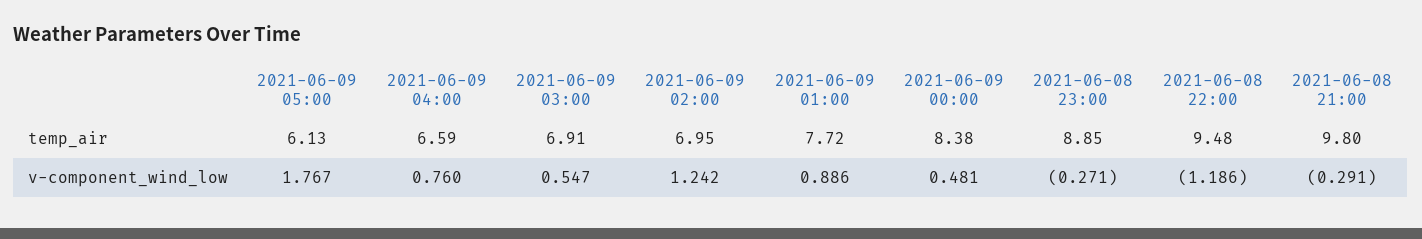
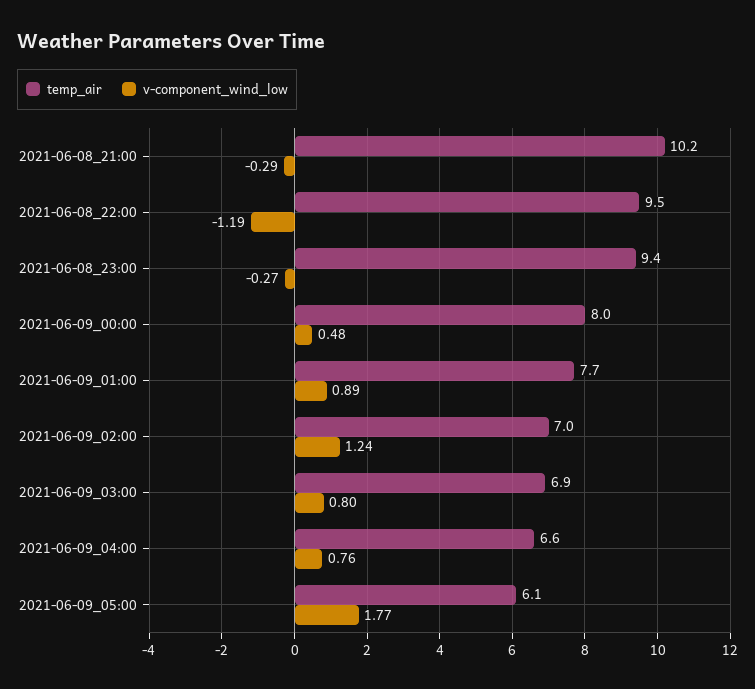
temp_air, 2021-06-09 00:00: 8.38 -> 8
temp_air, 2021-06-08 23:00: 8.85 -> 9.4
temp_air, 2021-06-08 21:00: 9.8 -> 10.2
v-component_wind_low, 2021-06-09 03:00: 0.547 -> 0.8

